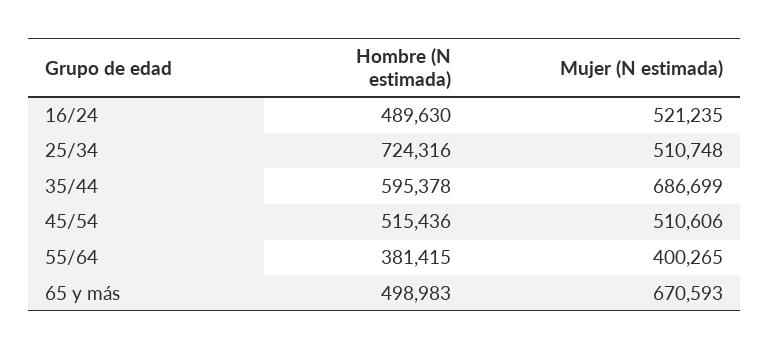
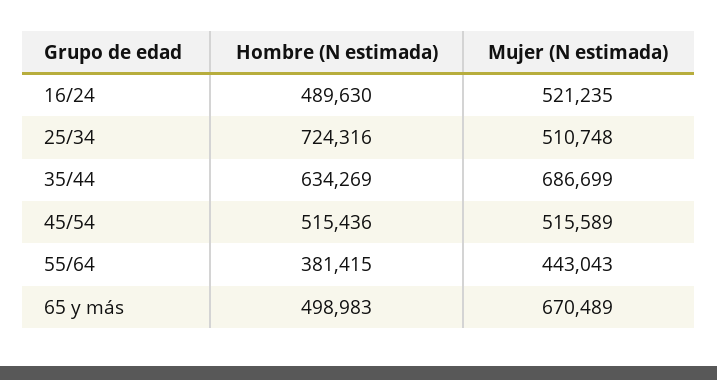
Hombre (N estimada), 35/44: 595378 -> 634269
Mujer (N estimada), 45/54: 510606 -> 515589
Mujer (N estimada), 55/64: 400265 -> 443043
Mujer (N estimada), 65 y más: 670593 -> 670489

